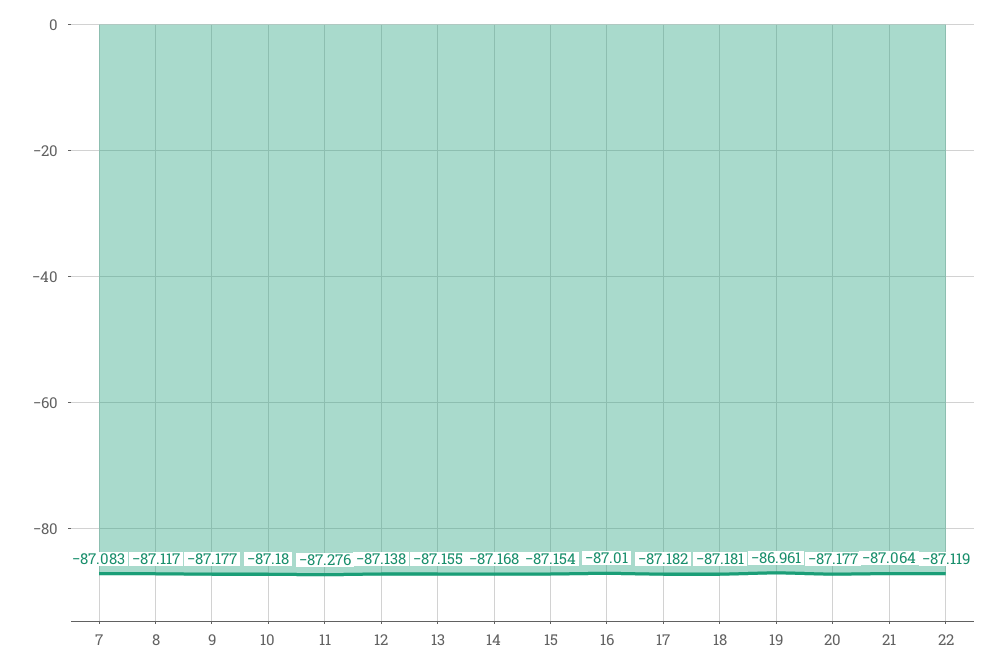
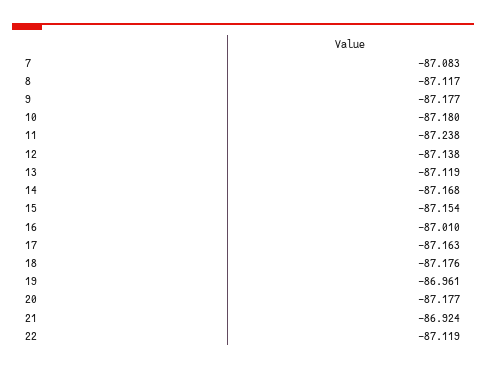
11: -87.276 -> -87.238
13: -87.155 -> -87.119
17: -87.182 -> -87.163
18: -87.181 -> -87.176
21: -87.064 -> -86.924

